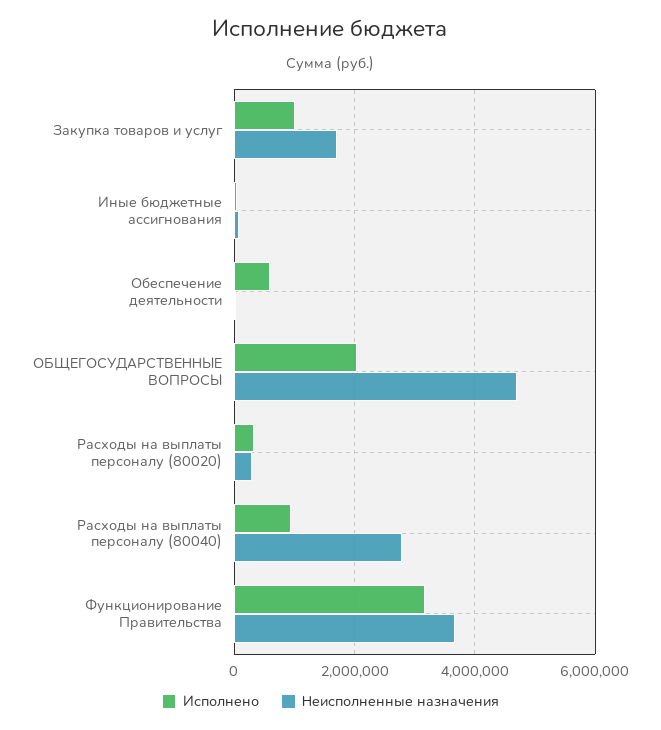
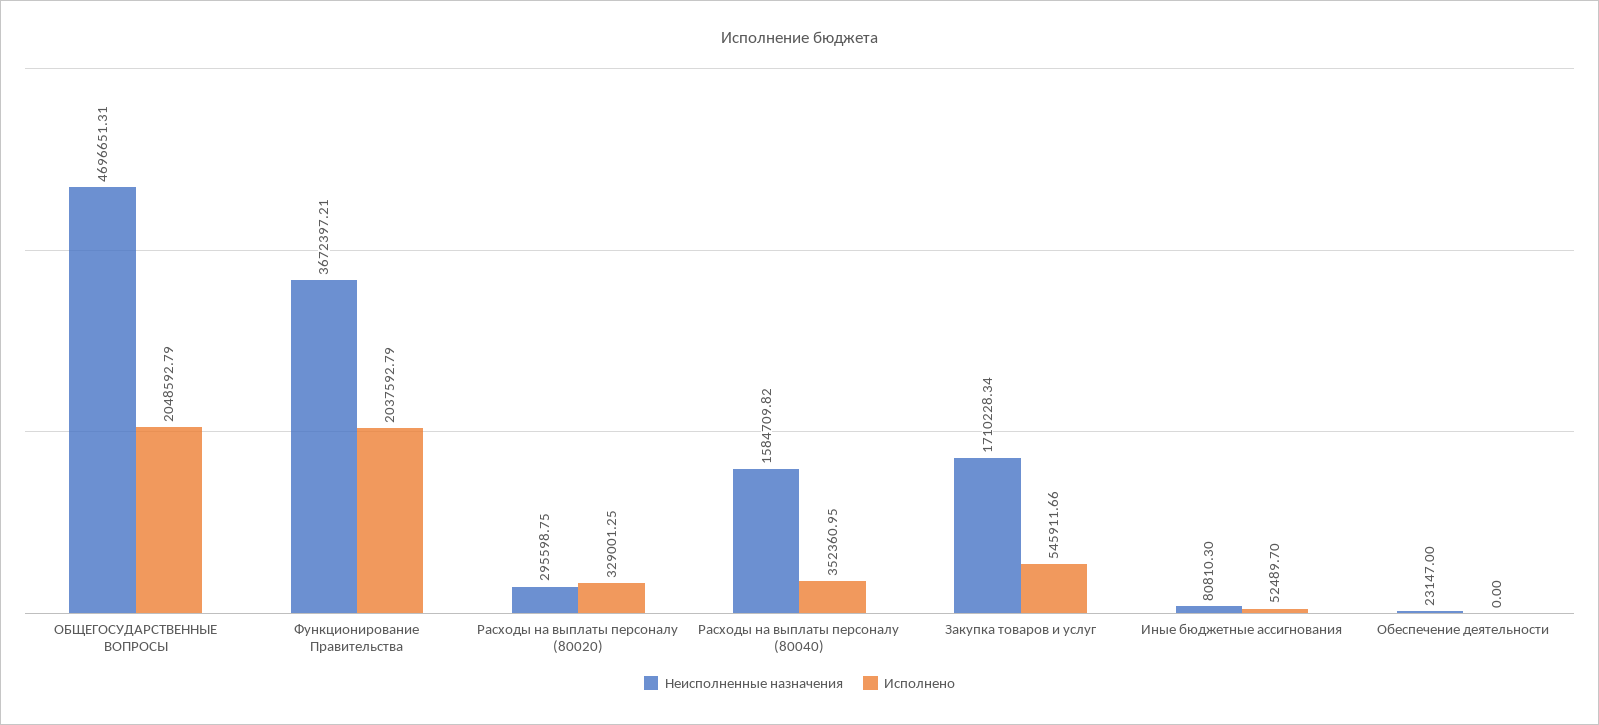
Исполнено, Закупка товаров и услуг: 1000000 -> 545911.66
Исполнено, Обеспечение деятельности: 600000 -> 0
Исполнено, Расходы на выплаты персоналу (80040): 1000000 -> 352360.95
Неисполненные назначения, Расходы на выплаты персоналу (80040): 2800000 -> 1584709.82
Исполнено, Функционирование Правительства: 3200000 -> 2037592.79

